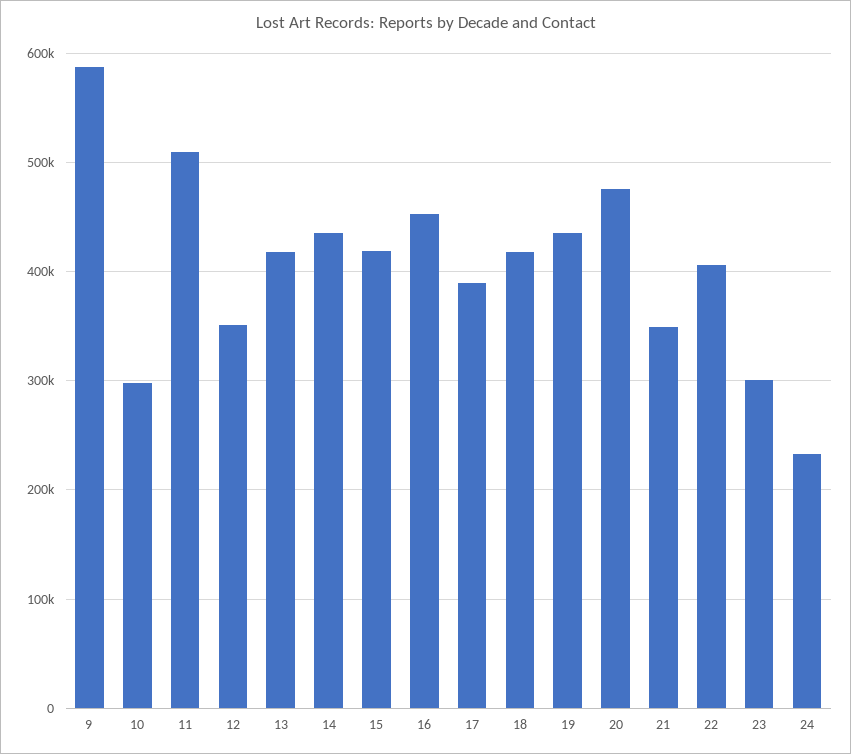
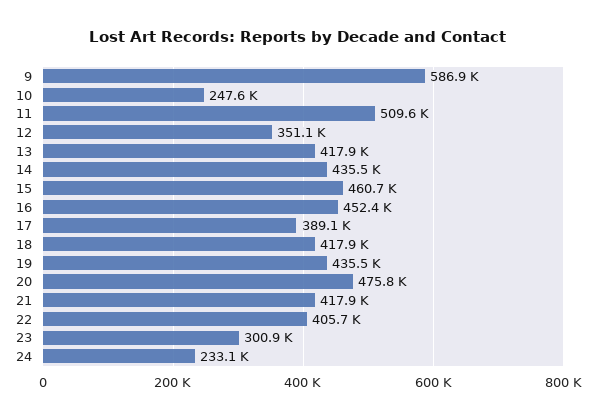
10: 300000 -> 247600
15: 420000 -> 460700
21: 350000 -> 417900

